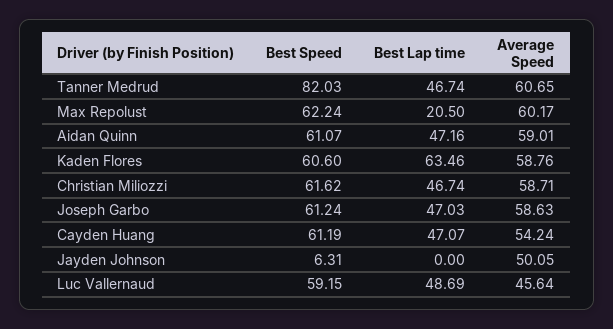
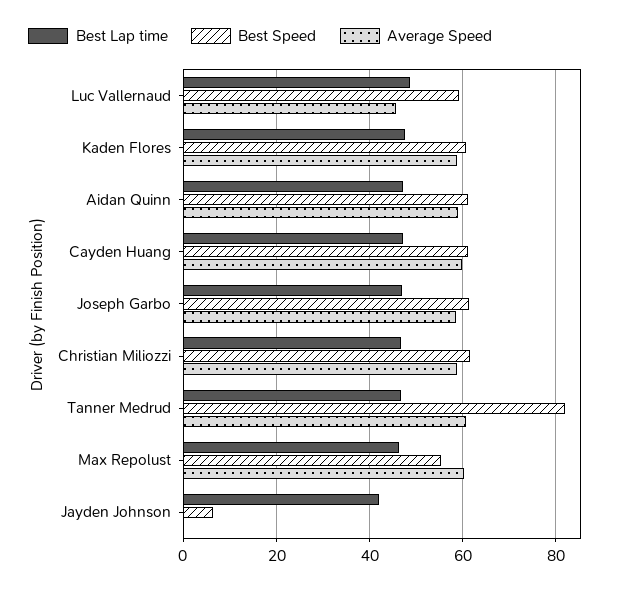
Best Speed, Max Repolust: 62.24 -> 56
Best Lap time, Max Repolust: 20.5 -> 46
Best Lap time, Kaden Flores: 63.46 -> 48
Average Speed, Cayden Huang: 54.24 -> 60
Best Lap time, Jayden Johnson: 0 -> 42
Average Speed, Jayden Johnson: 50.05 -> 0

